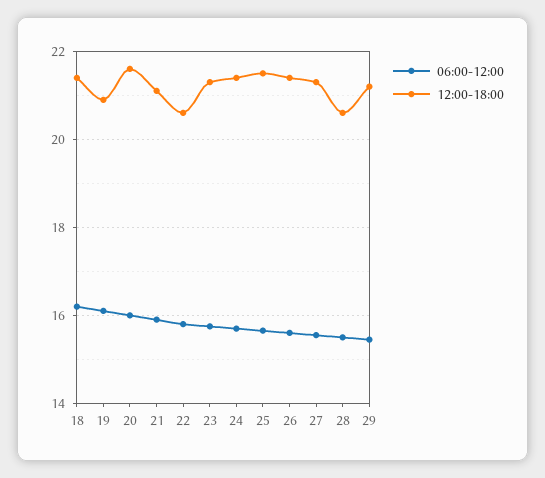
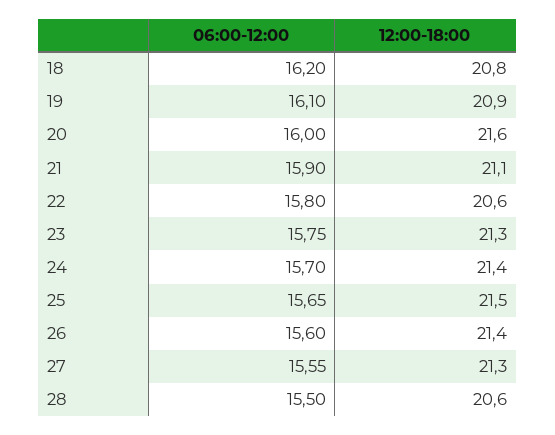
12:00-18:00, 18: 21.4 -> 20.8
06:00-12:00, 29: 15.4 -> none
12:00-18:00, 29: 21.2 -> none

